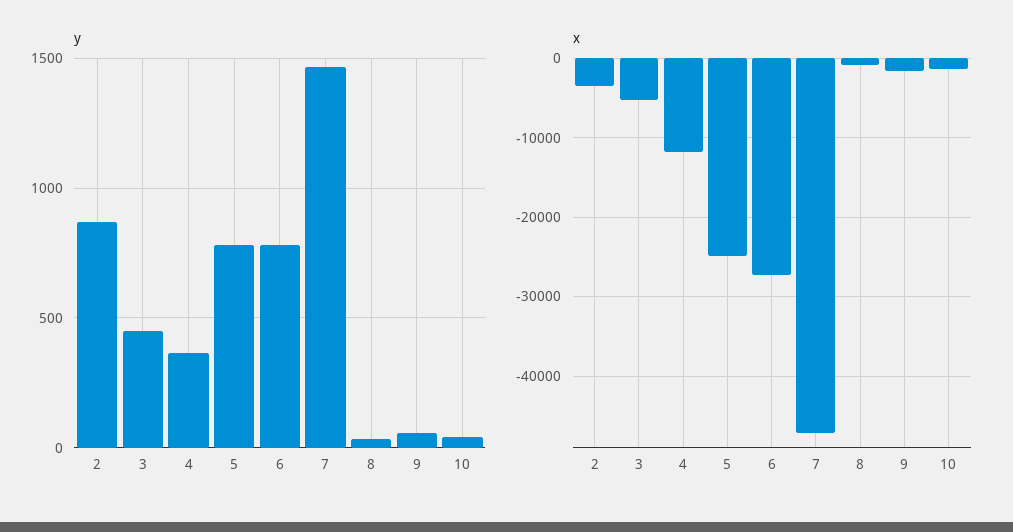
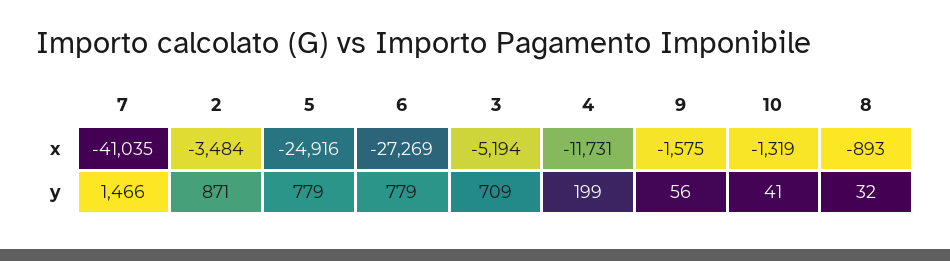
y, 3: 450 -> 709
y, 4: 350 -> 199
x, 7: -47000 -> -41035

